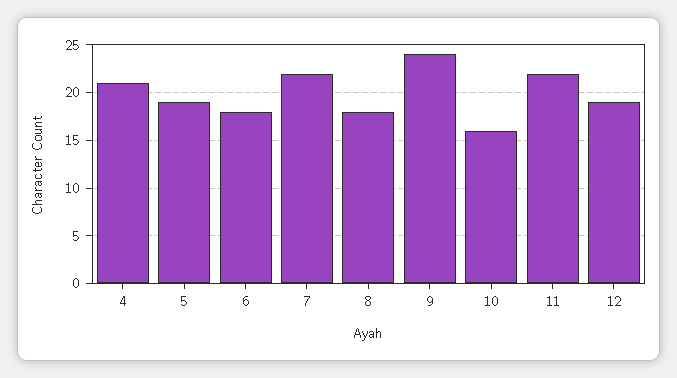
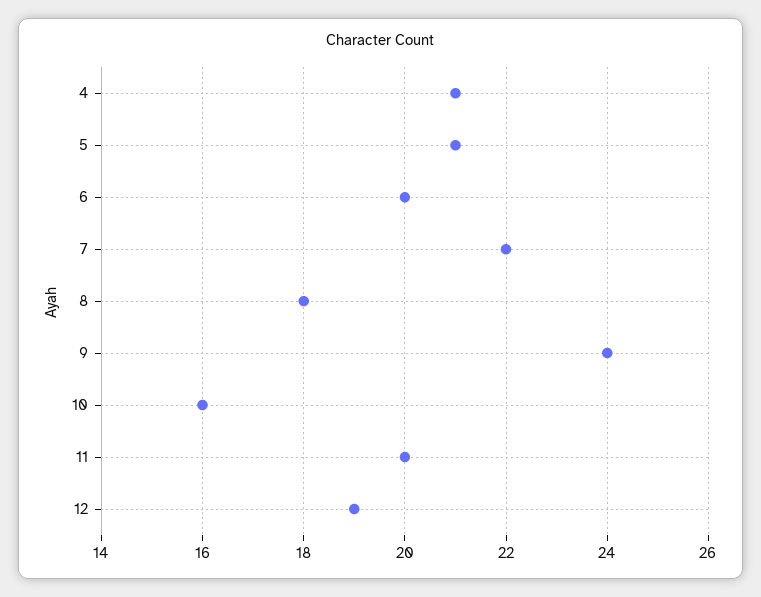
5: 19 -> 21
6: 18 -> 20
11: 22 -> 20

